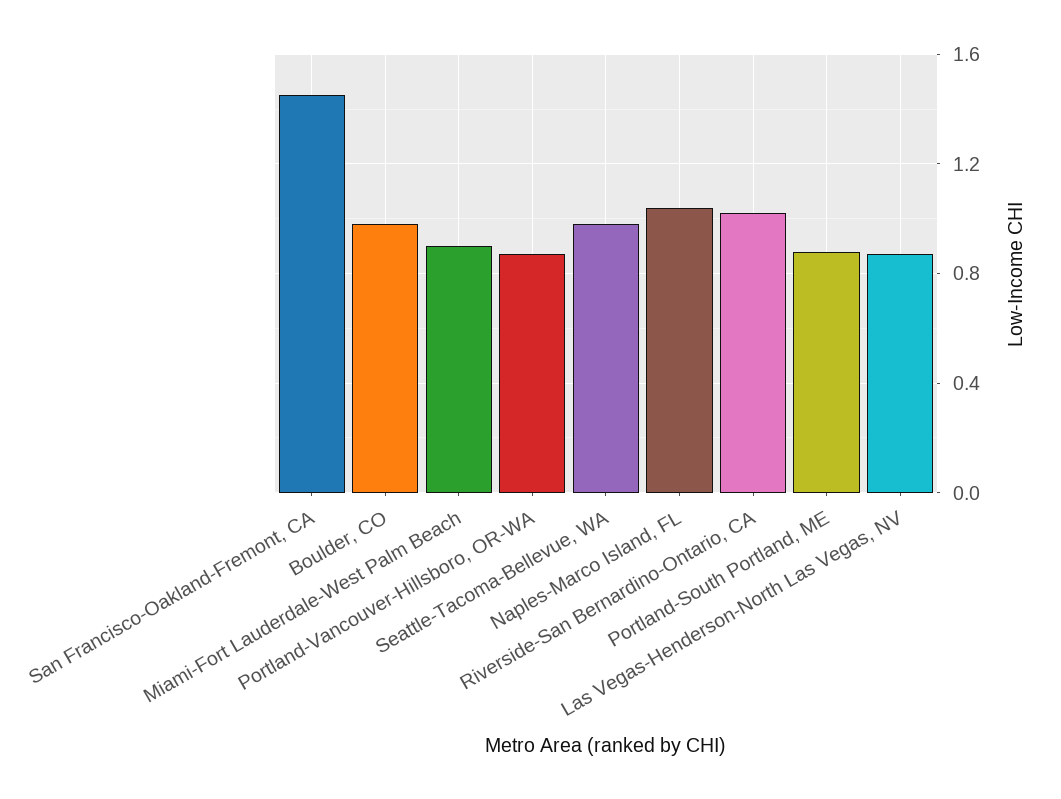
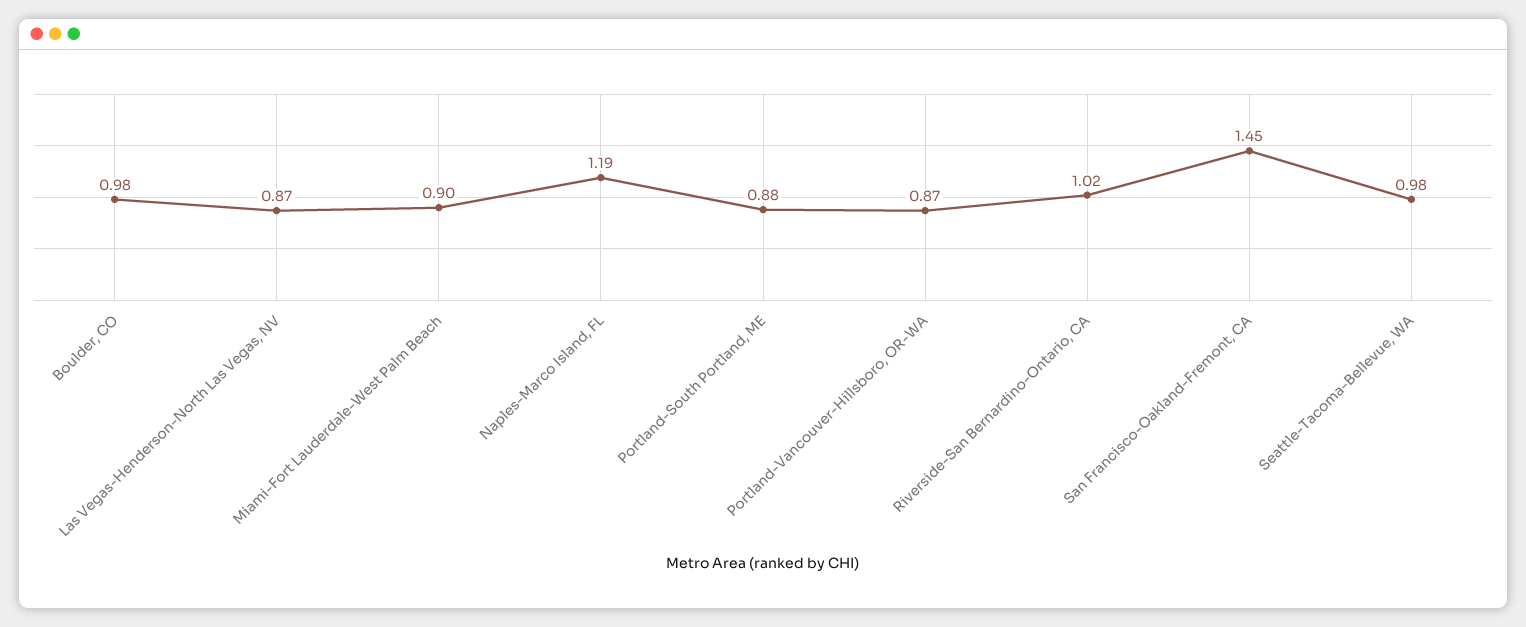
Naples-Marco Island, FL: 1.05 -> 1.19

